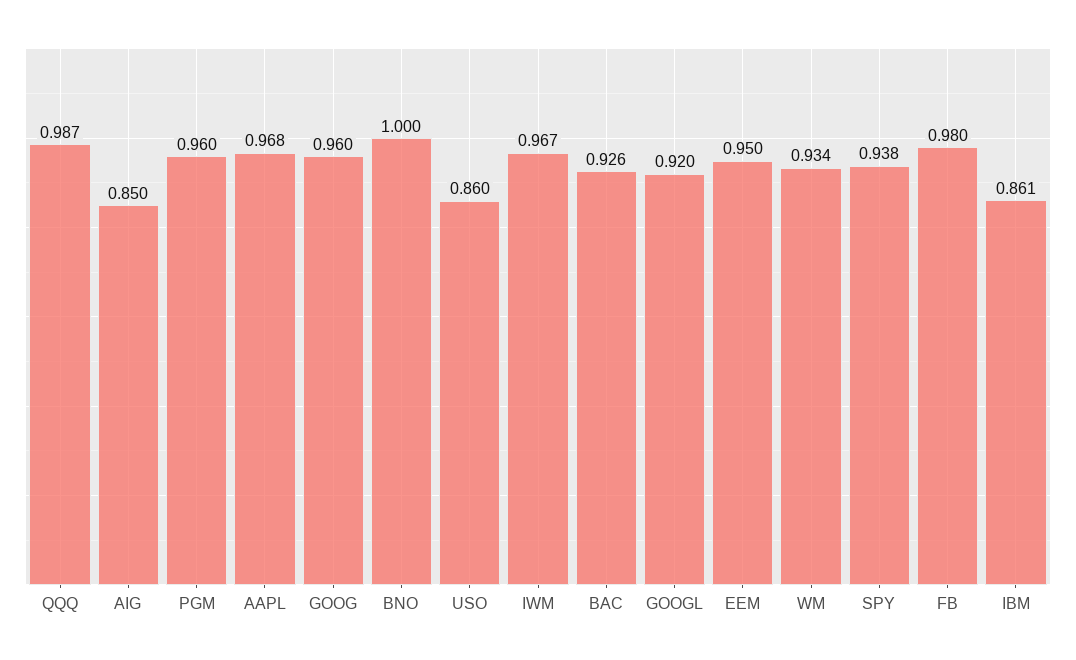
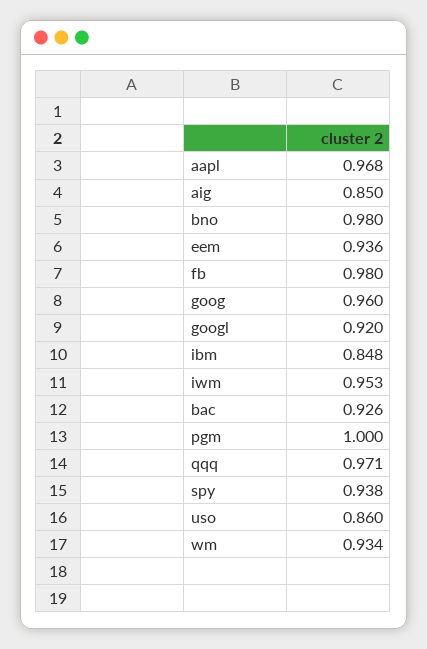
QQQ: 0.987 -> 0.971
PGM: 0.96 -> 1
BNO: 1 -> 0.98
IWM: 0.967 -> 0.953
EEM: 0.95 -> 0.936
IBM: 0.861 -> 0.848

